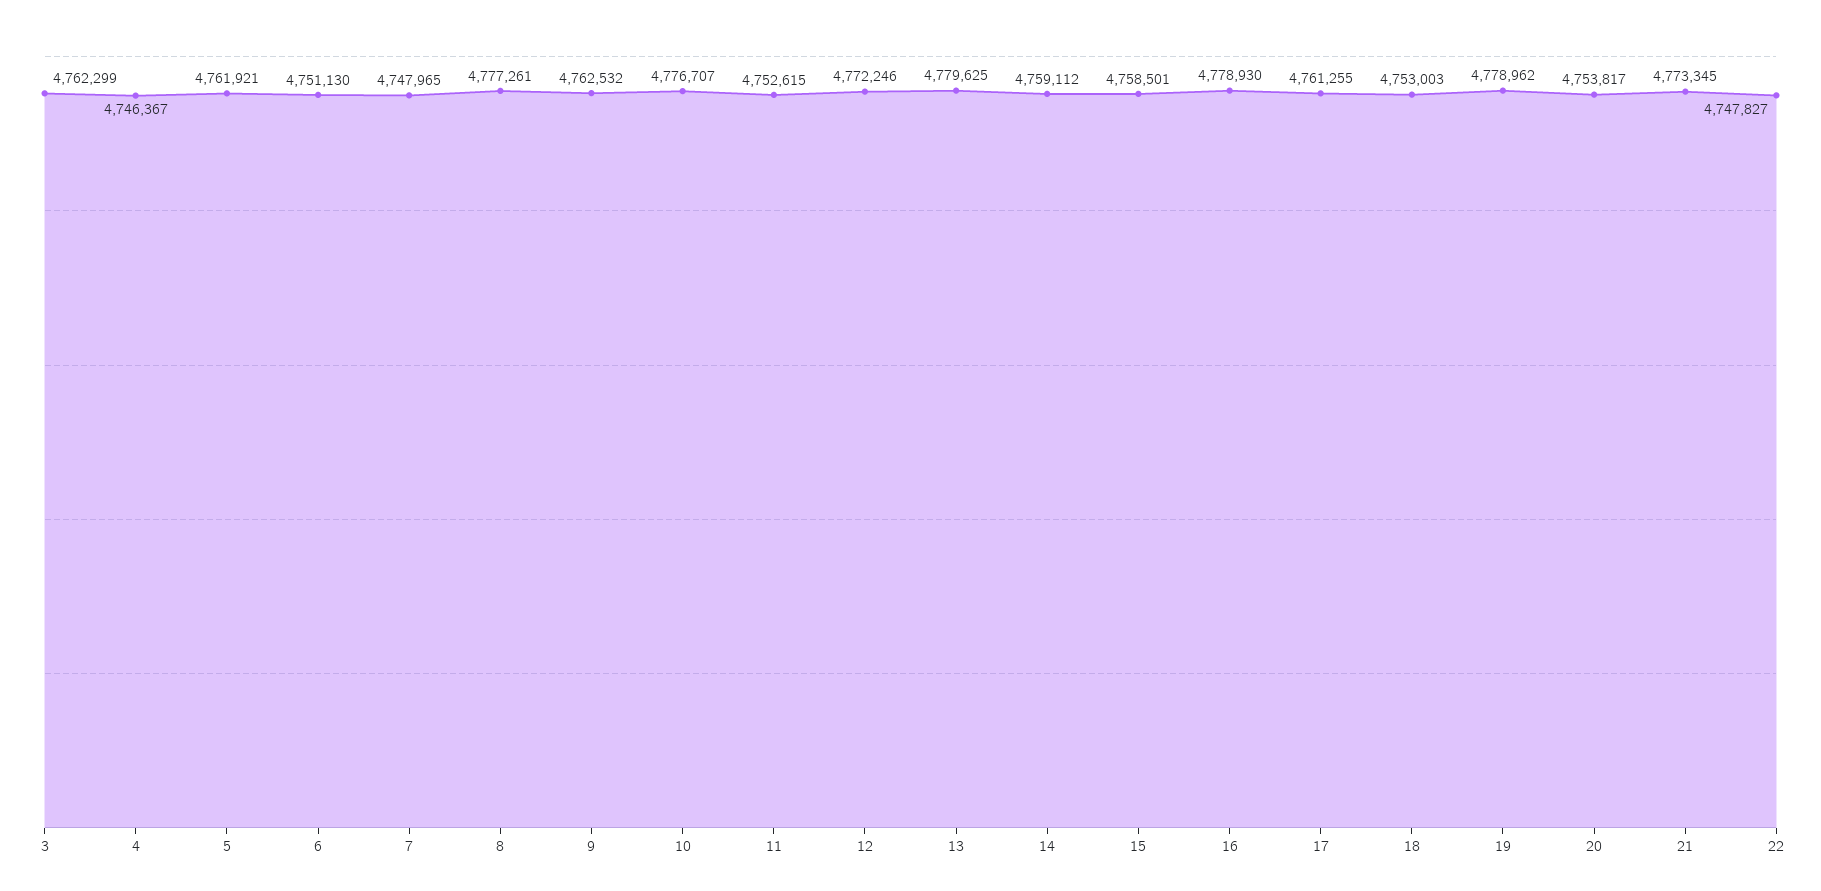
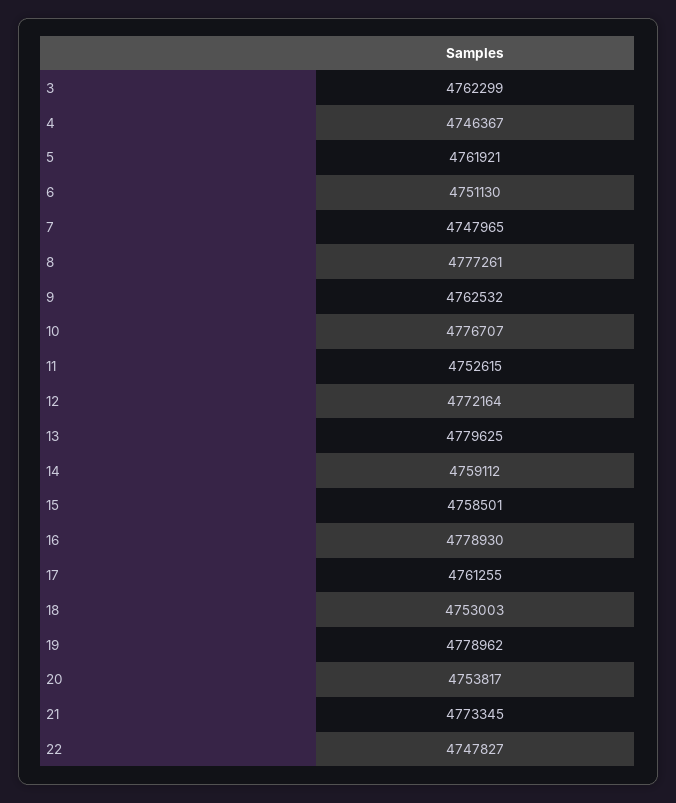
12: 4772246 -> 4772164

